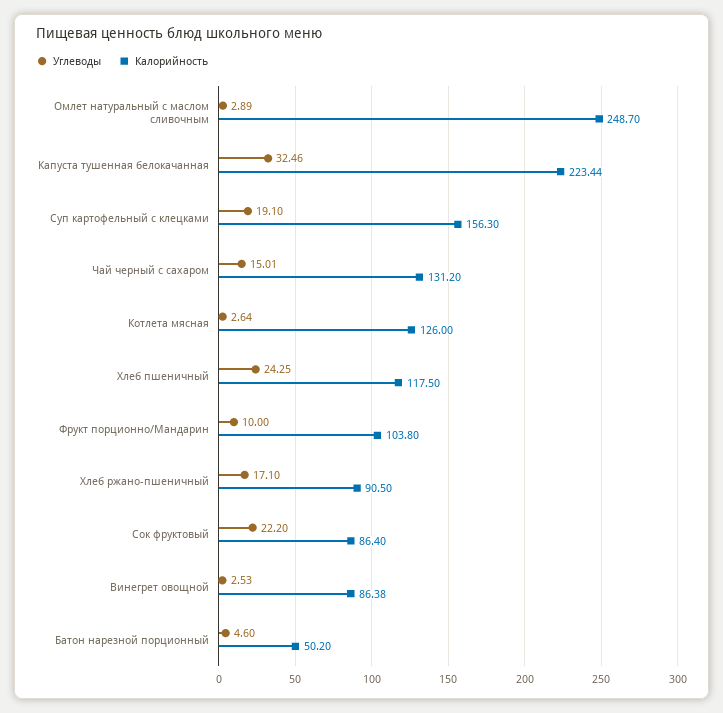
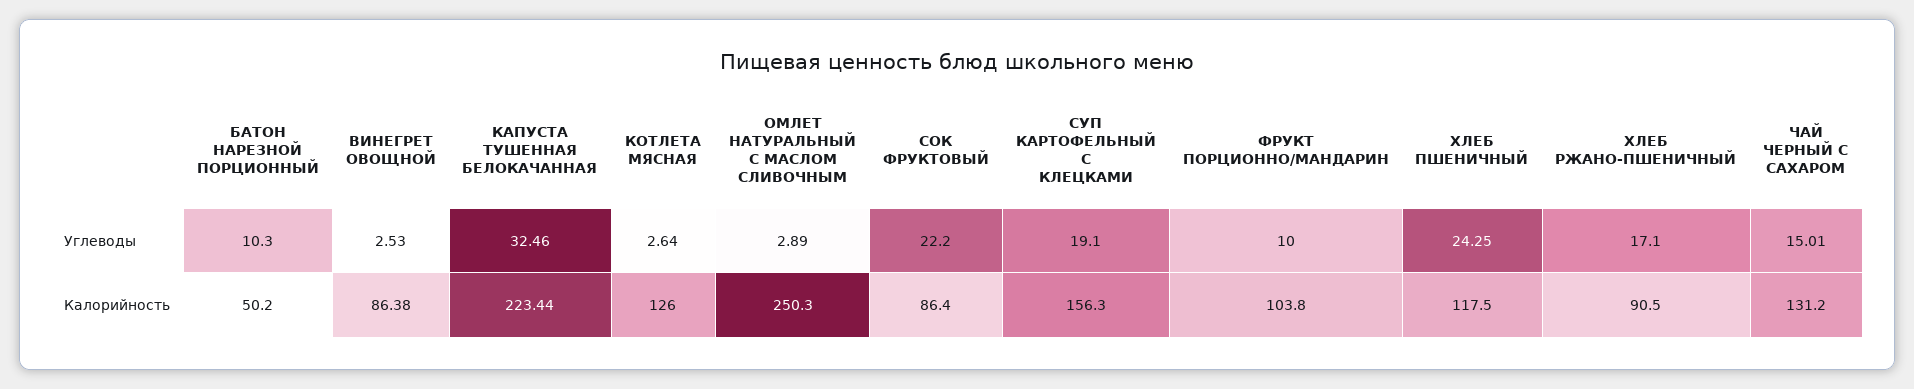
Калорийность, Омлет натуральный с маслом сливочным: 248.7 -> 250.3
Углеводы, Батон нарезной порционный: 4.6 -> 10.3

